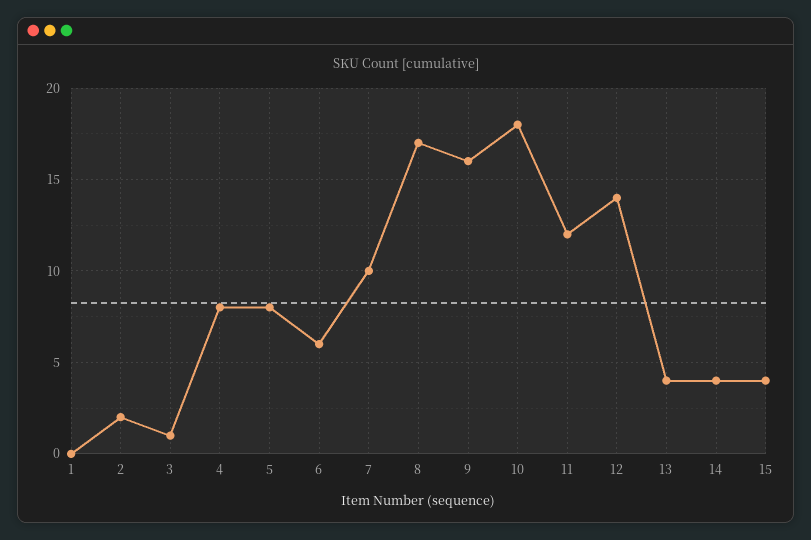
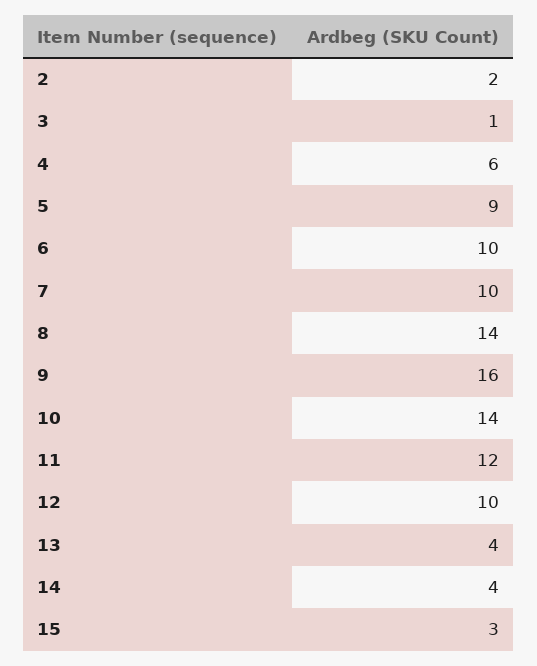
1: 0 -> none
4: 8 -> 6
5: 8 -> 9
6: 6 -> 10
8: 17 -> 14
10: 18 -> 14
12: 14 -> 10
15: 4 -> 3

